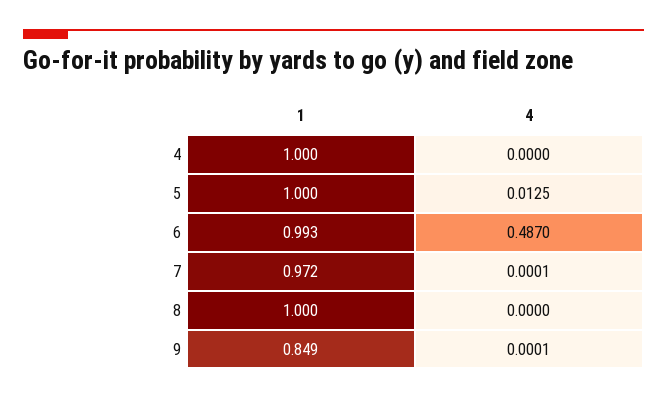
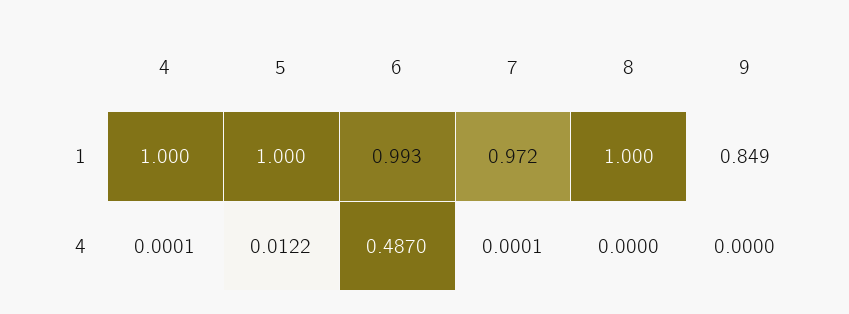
4, 4: 0 -> 0.0001
4, 5: 0.0125 -> 0.0122
4, 9: 0.0001 -> 0

